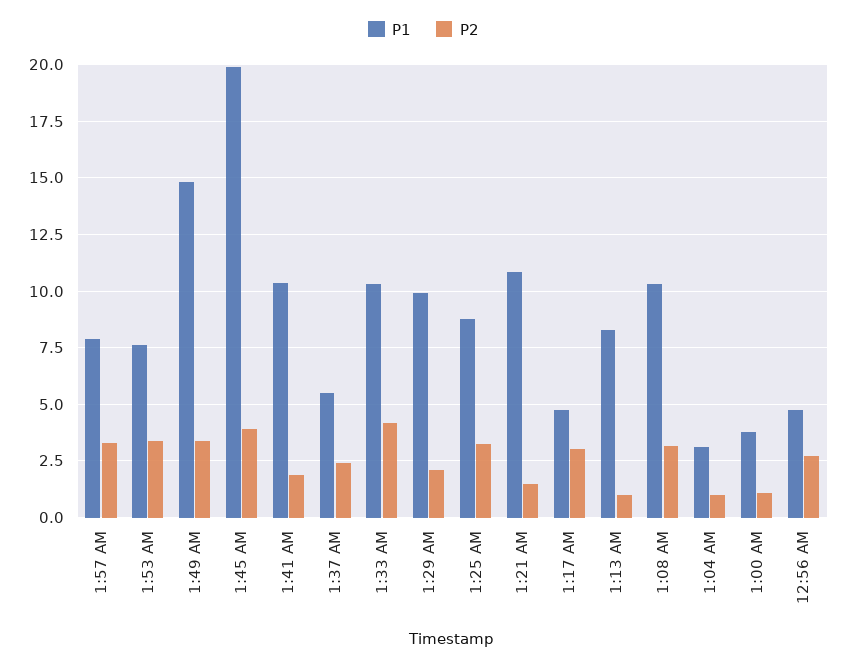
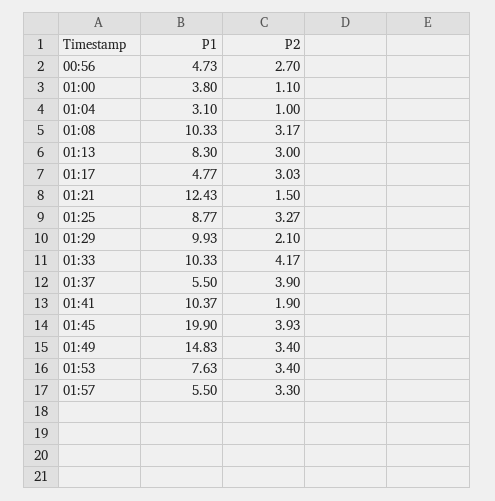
P1, 1:57 AM: 8 -> 5.5
P2, 1:37 AM: 2.5 -> 3.9
P1, 1:21 AM: 11 -> 12.43
P2, 1:13 AM: 1 -> 3

